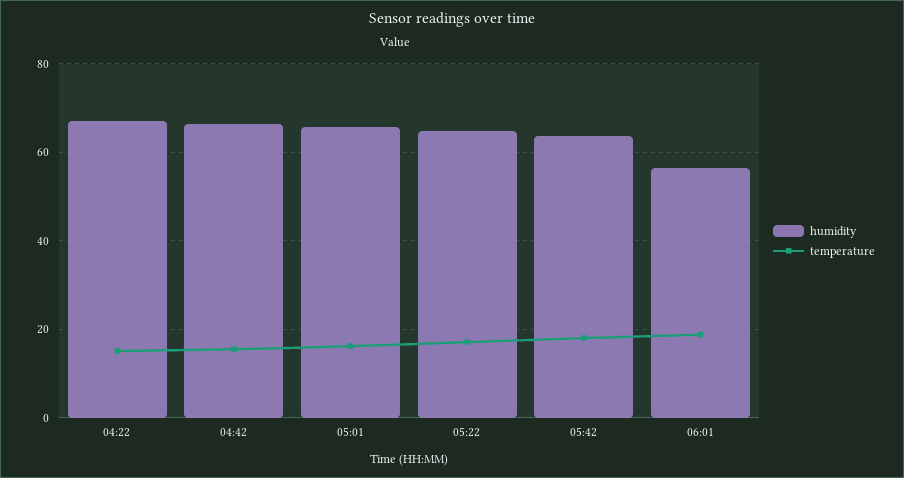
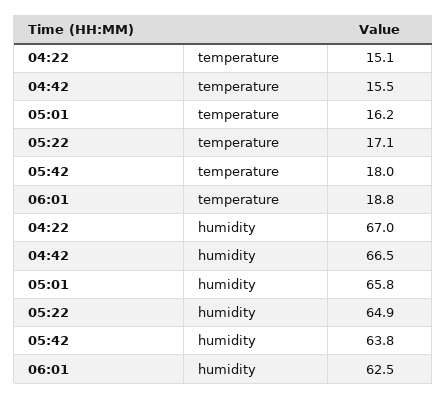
humidity, 06:01: 56 -> 62.5

